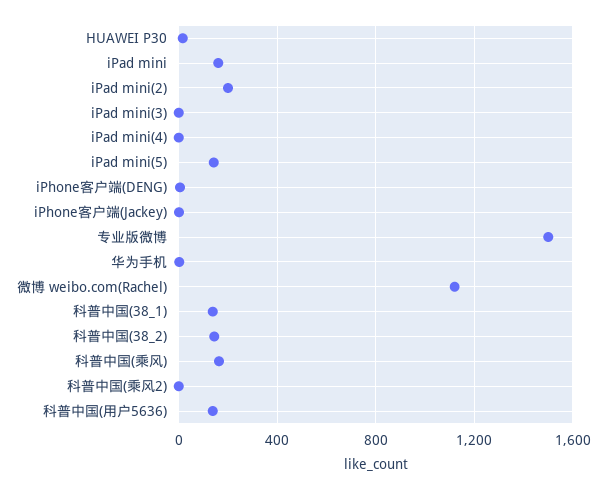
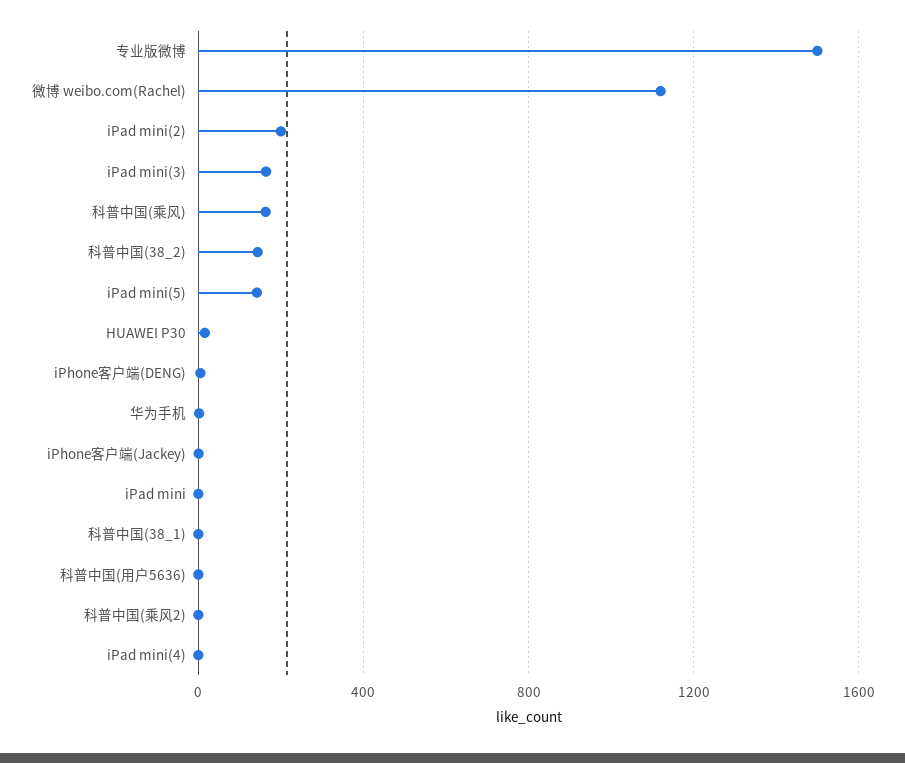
iPad mini: 150 -> 0
iPad mini(3): 0 -> 150
科普中国(38_1): 150 -> 0
科普中国(用户5636): 150 -> 0

